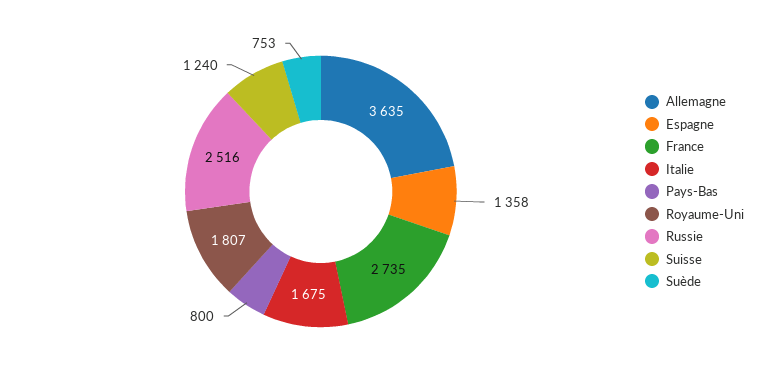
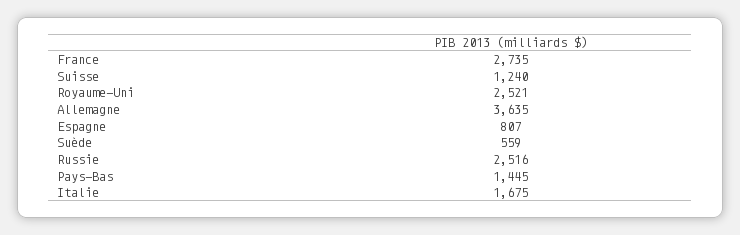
Espagne: 1358 -> 807
Pays-Bas: 800 -> 1445
Royaume-Uni: 1807 -> 2521
Suède: 753 -> 559

